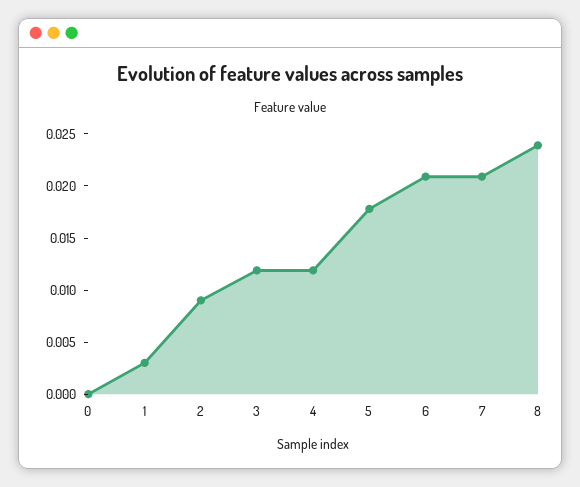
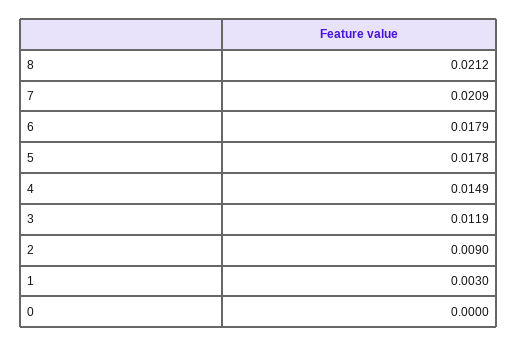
4: 0.012 -> 0.0149
6: 0.021 -> 0.0179
8: 0.024 -> 0.0212

